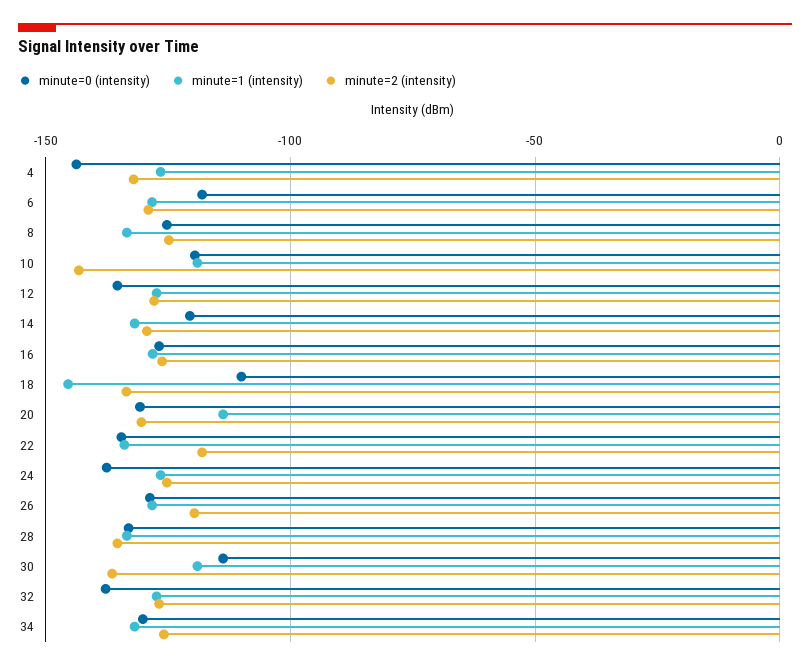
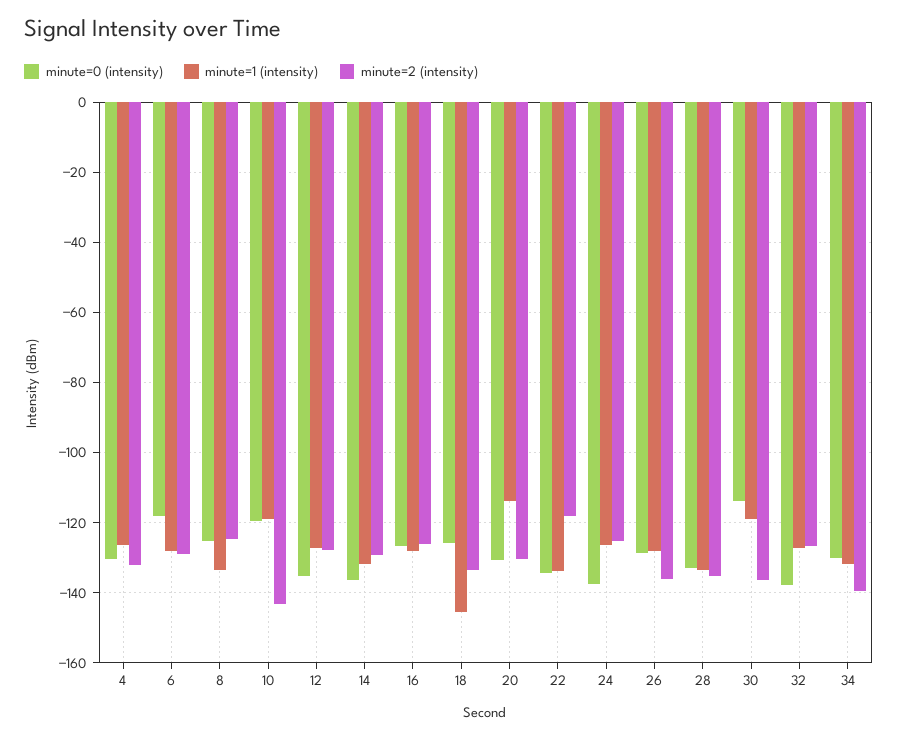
minute=0 (intensity), 4: -145 -> -130
minute=0 (intensity), 14: -120 -> -136
minute=0 (intensity), 18: -110 -> -126
minute=2 (intensity), 26: -120 -> -136
minute=2 (intensity), 34: -125 -> -140

